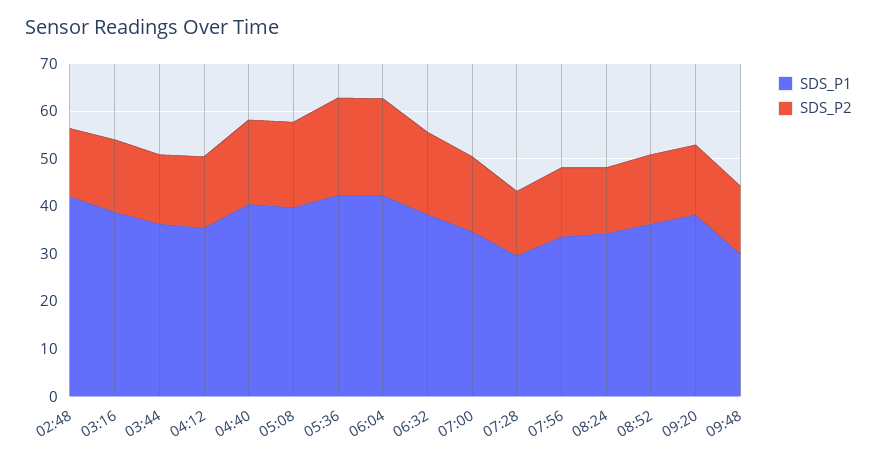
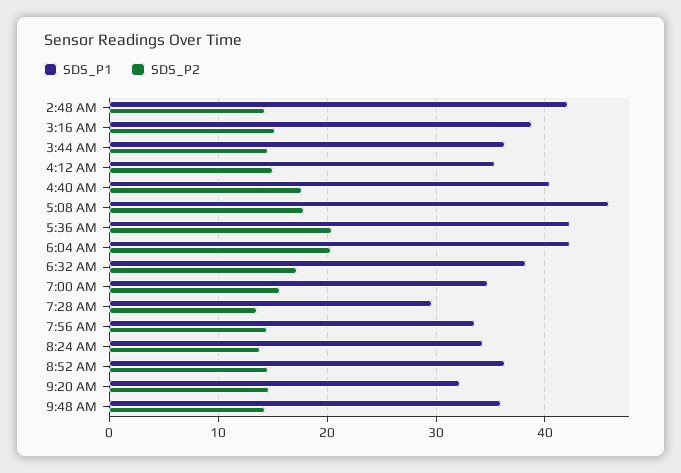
SDS_P1, 05:08: 40 -> 46
SDS_P1, 09:20: 38 -> 32
SDS_P1, 09:48: 30 -> 36

